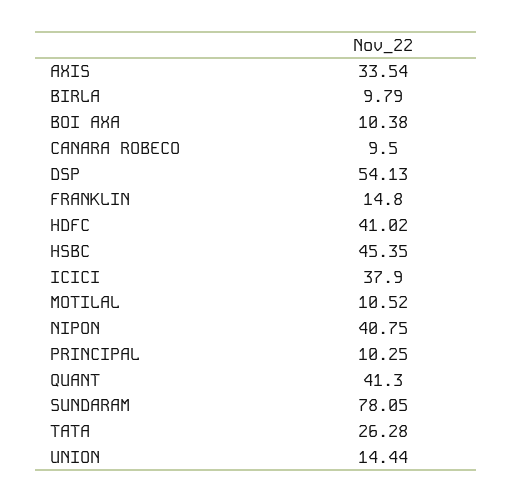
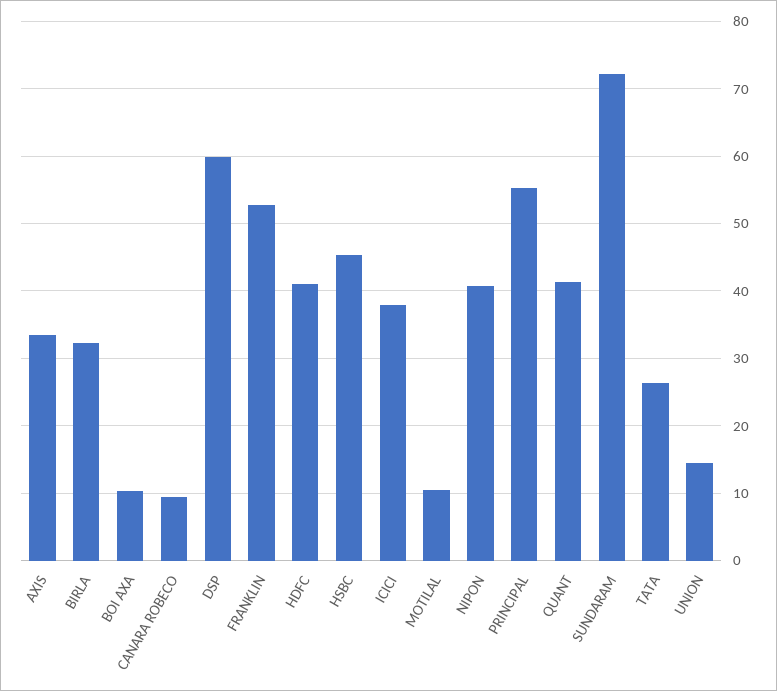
BIRLA: 9.79 -> 32
DSP: 54.13 -> 60
FRANKLIN: 14.8 -> 53
PRINCIPAL: 10.25 -> 55
SUNDARAM: 78.05 -> 72

